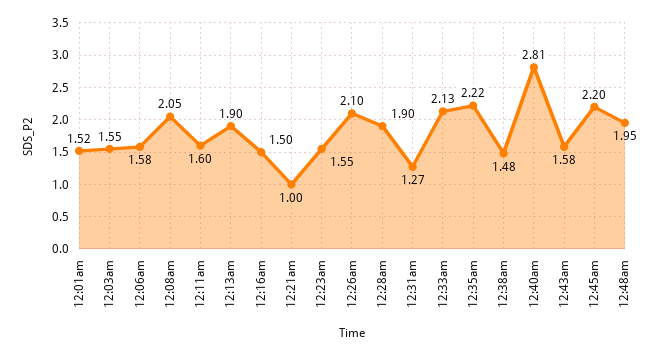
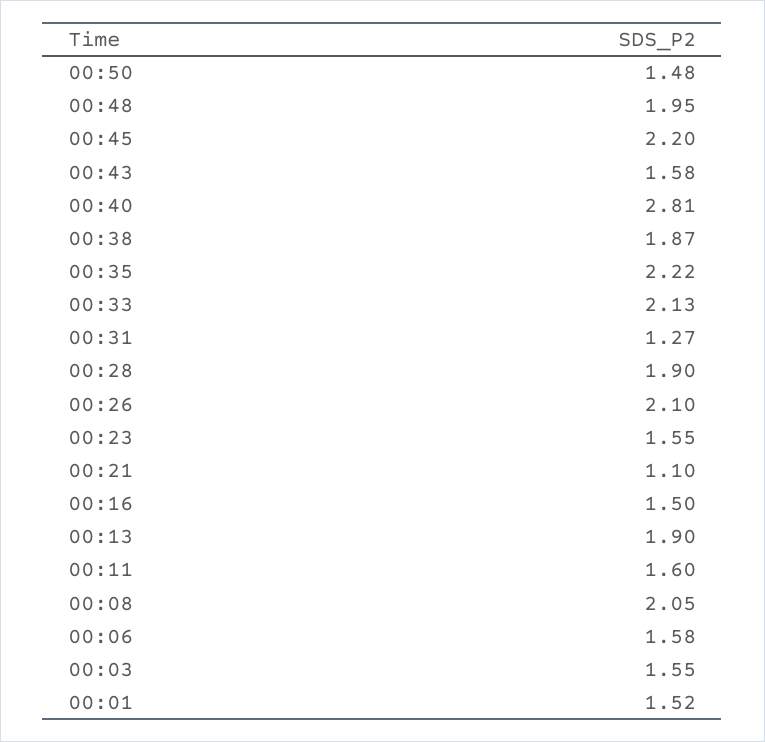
12:21am: 1 -> 1.1
12:38am: 1.48 -> 1.87
00:50: none -> 1.48

